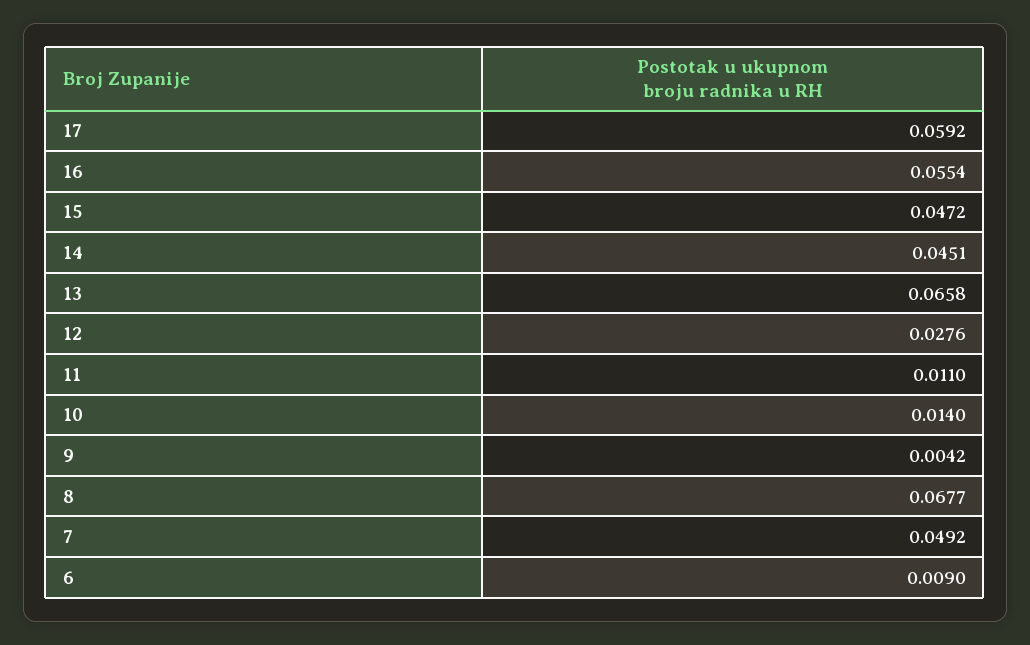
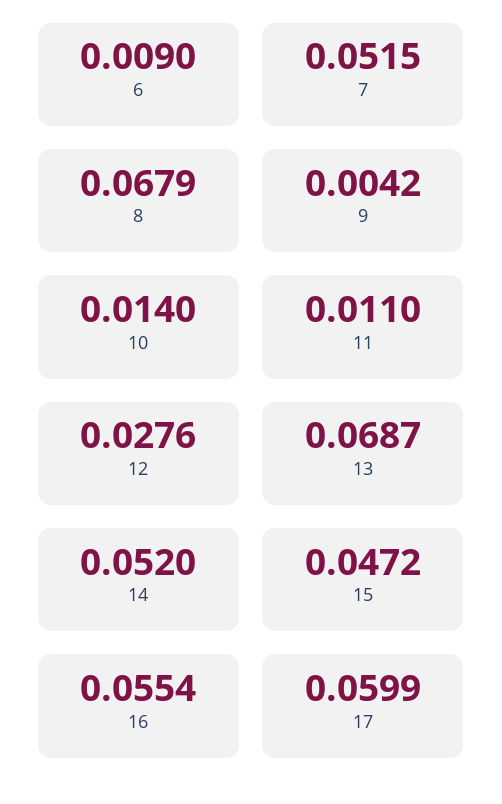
17: 0.0592 -> 0.0599
14: 0.0451 -> 0.052
13: 0.0658 -> 0.0687
8: 0.0677 -> 0.0679
7: 0.0492 -> 0.0515

